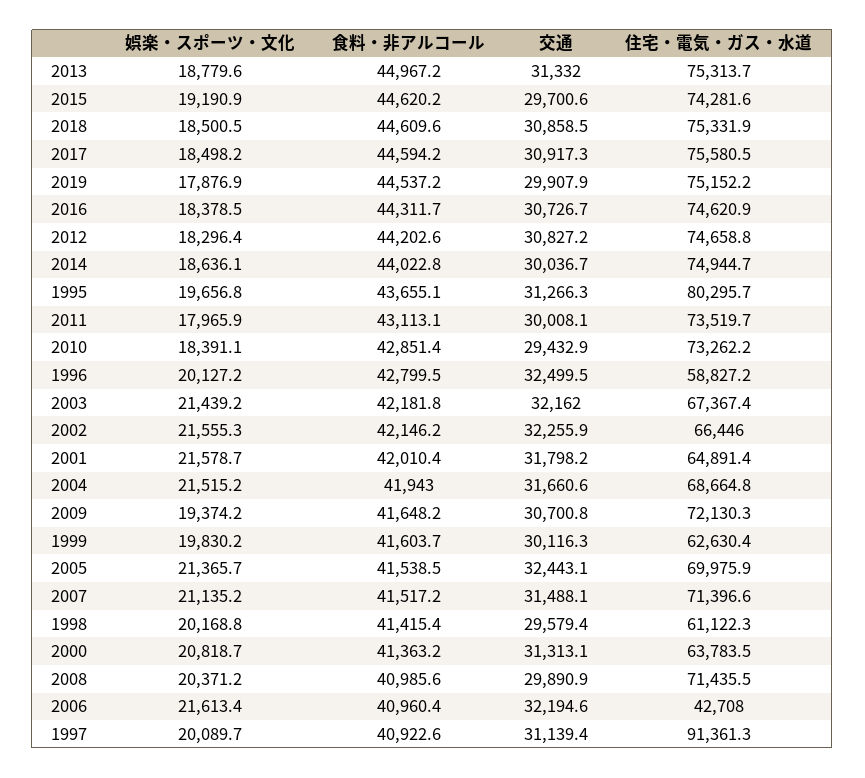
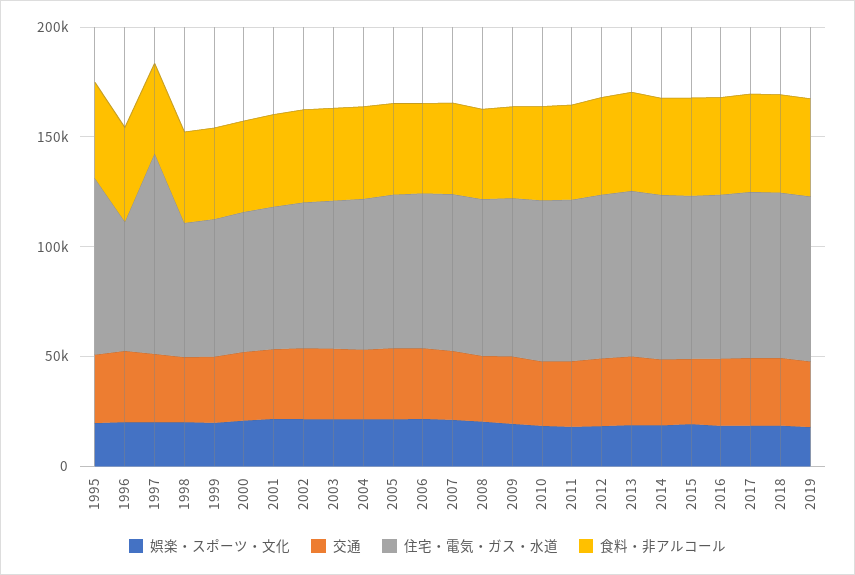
住宅・電気・ガス・水道, 2006: 42708 -> 70000

